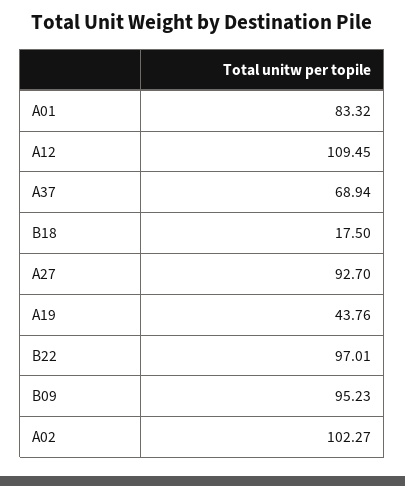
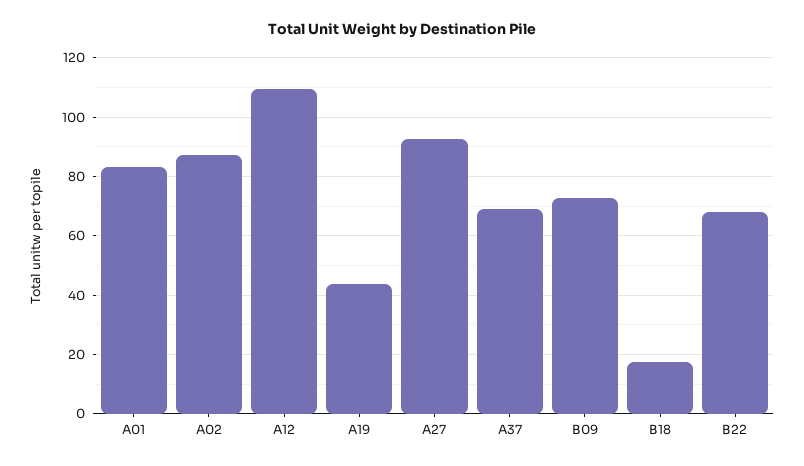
B22: 97.01 -> 67.5
B09: 95.23 -> 72.5
A02: 102.27 -> 87.5

